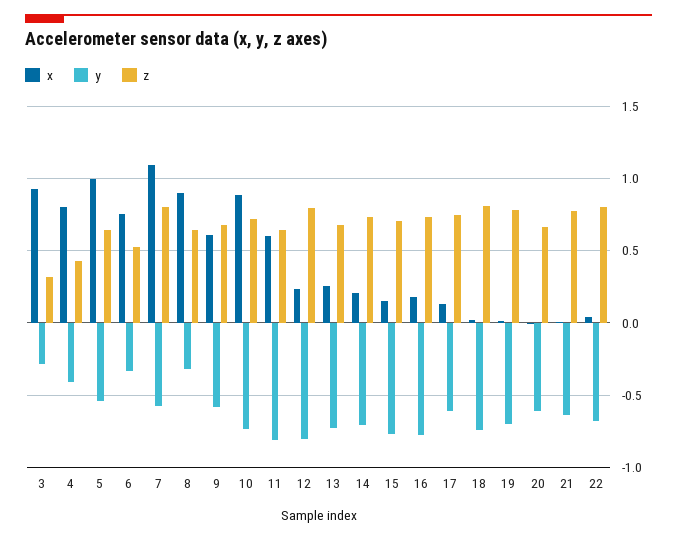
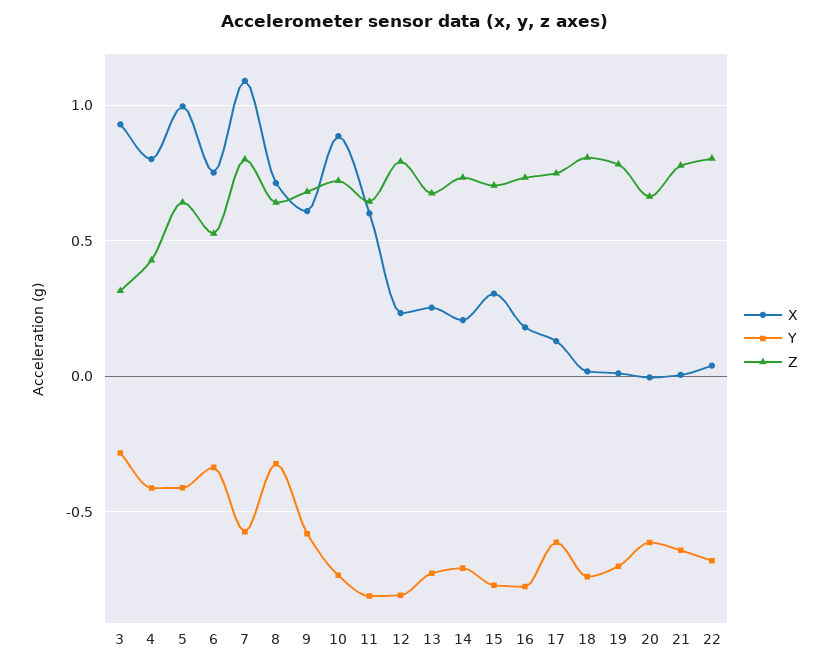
y, 5: -0.55 -> -0.4
x, 8: 0.9 -> 0.7
x, 15: 0.15 -> 0.3

